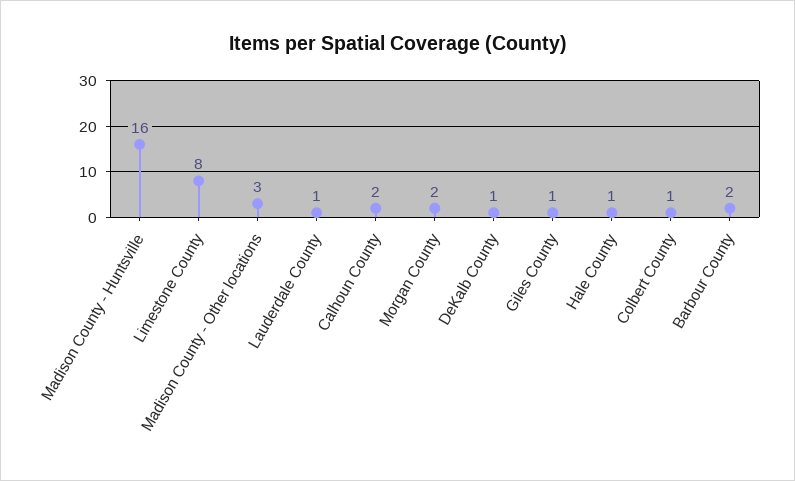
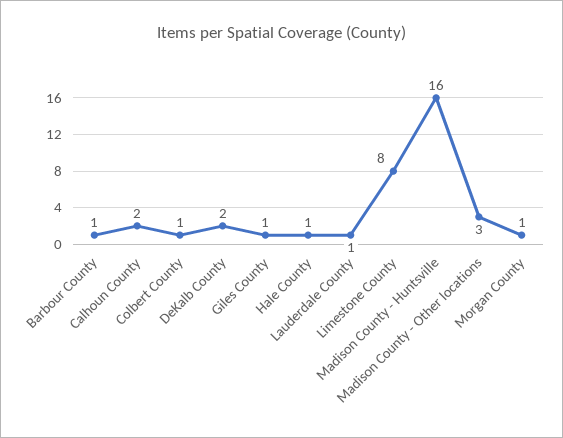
Morgan County: 2 -> 1
DeKalb County: 1 -> 2
Barbour County: 2 -> 1

